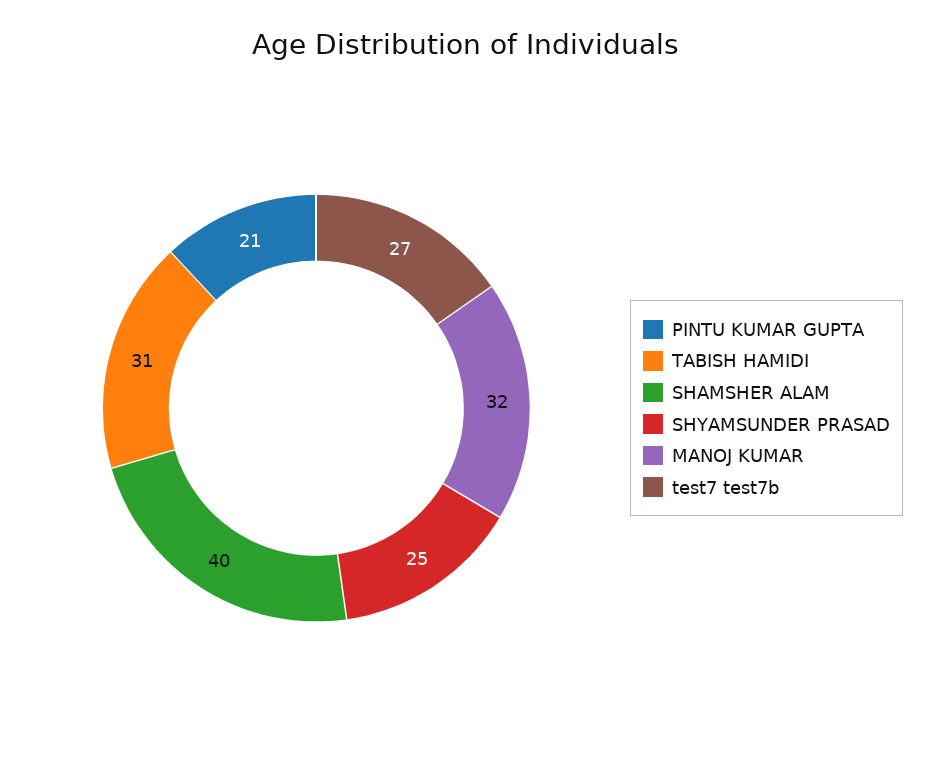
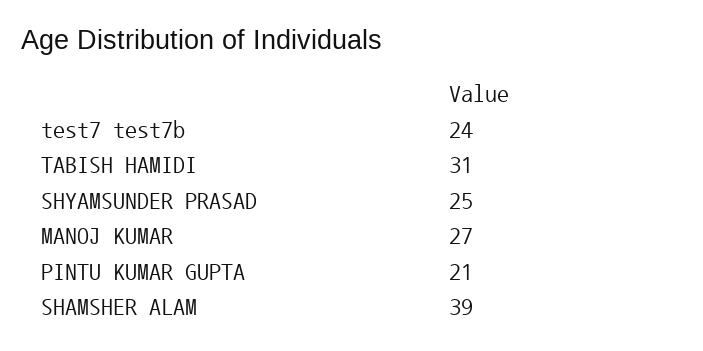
SHAMSHER ALAM: 40 -> 39
MANOJ KUMAR: 32 -> 27
test7 test7b: 27 -> 24

